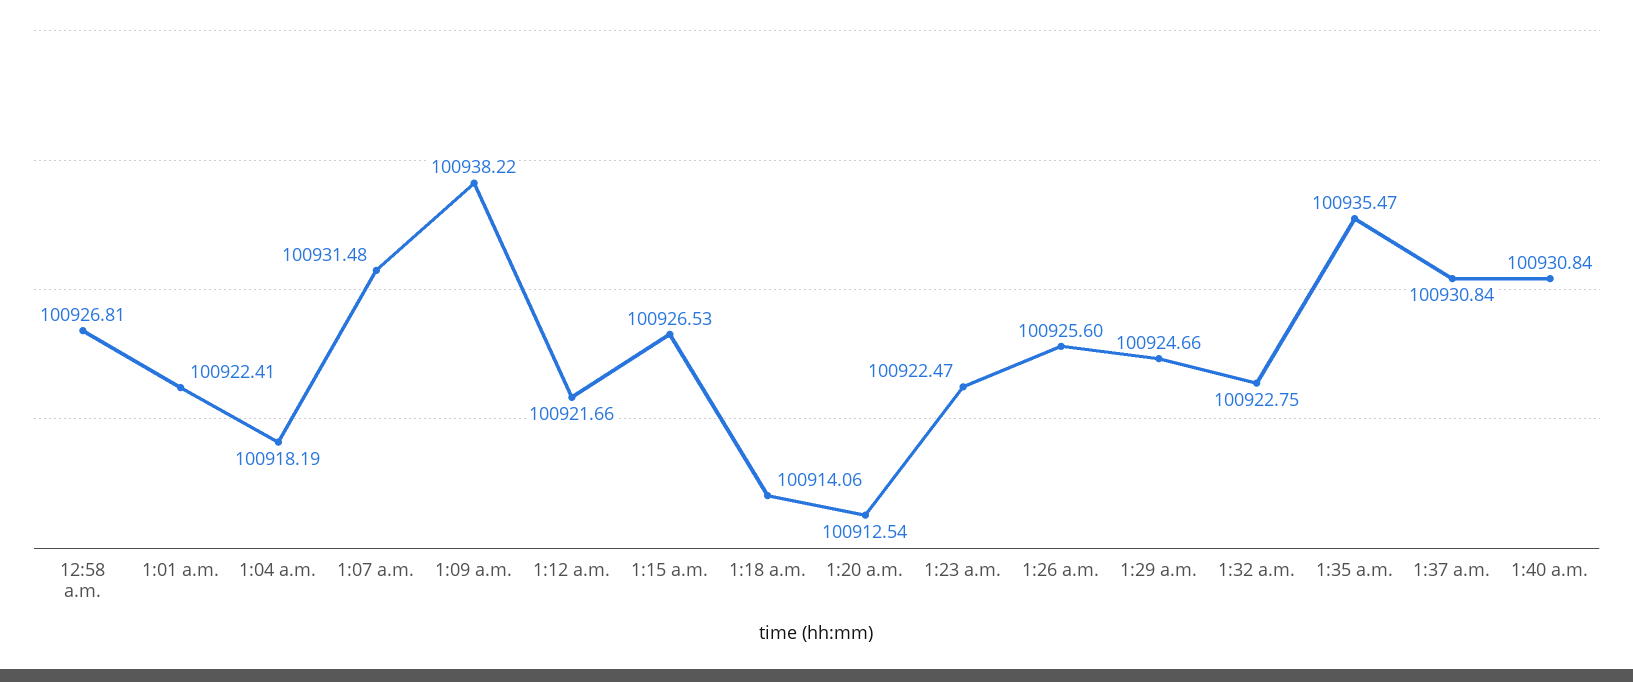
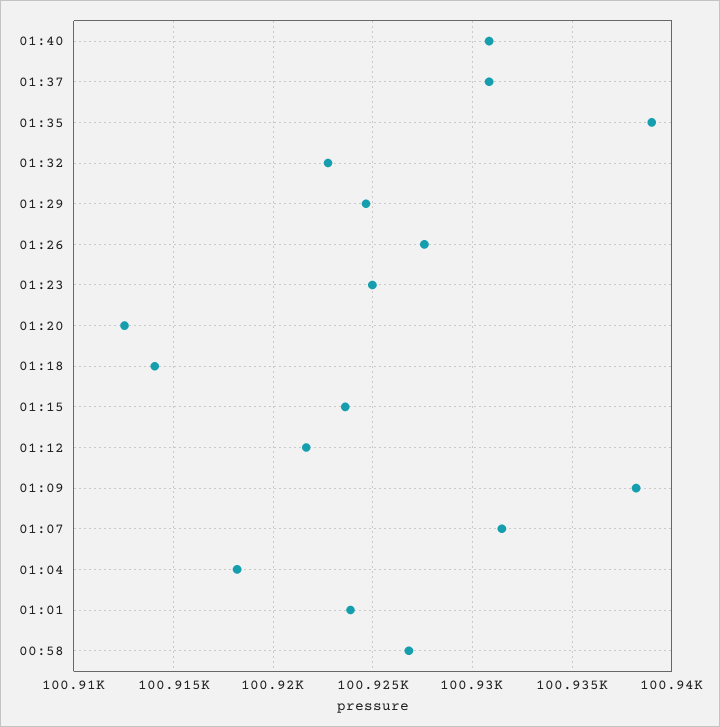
1:01 a.m.: 100922.41 -> 100924
1:15 a.m.: 100926.53 -> 100923.5
1:23 a.m.: 100922.47 -> 100925
1:26 a.m.: 100925.6 -> 100927.5
1:35 a.m.: 100935.47 -> 100939

